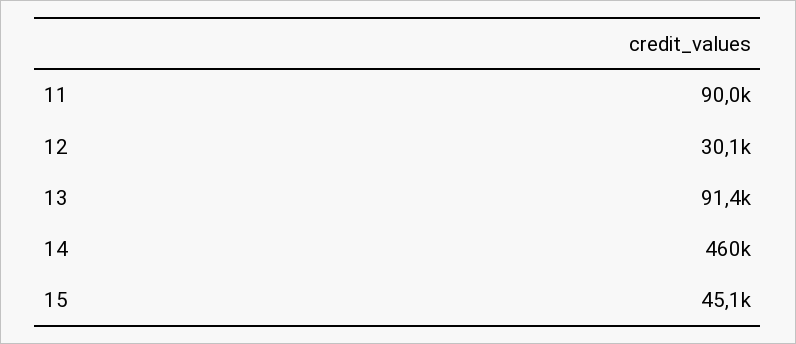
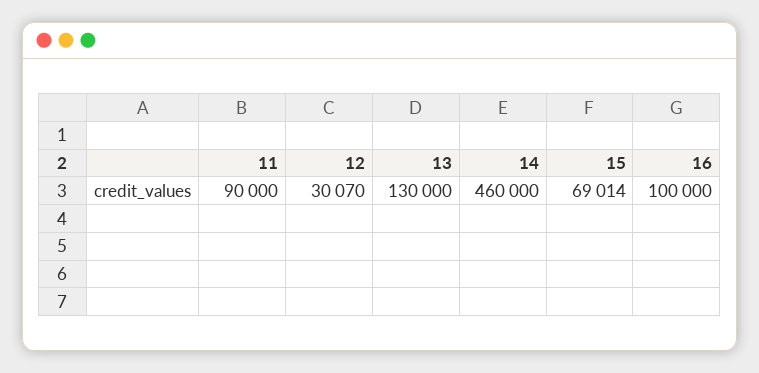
13: 91400 -> 130000
15: 45100 -> 69014
16: none -> 100000

